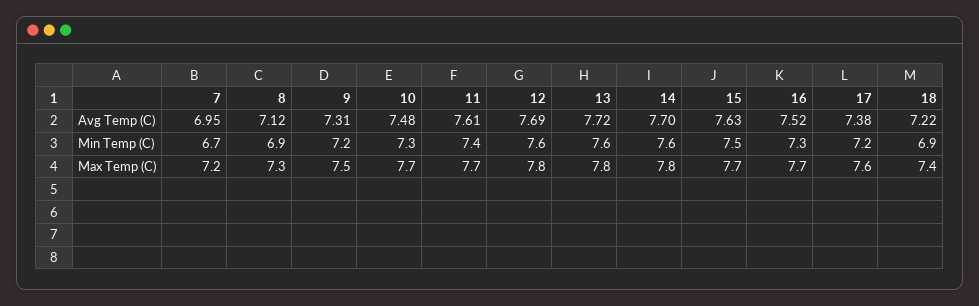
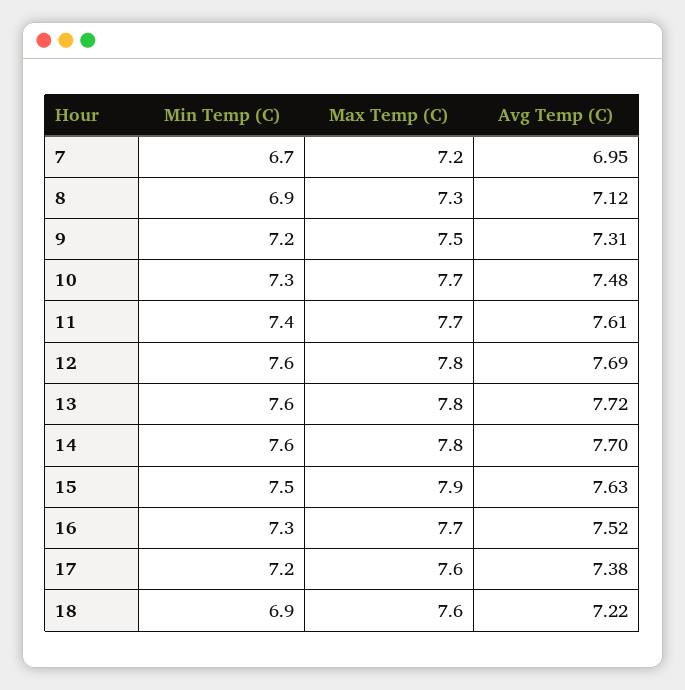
15, Max Temp (C): 7.7 -> 7.9
18, Max Temp (C): 7.4 -> 7.6

